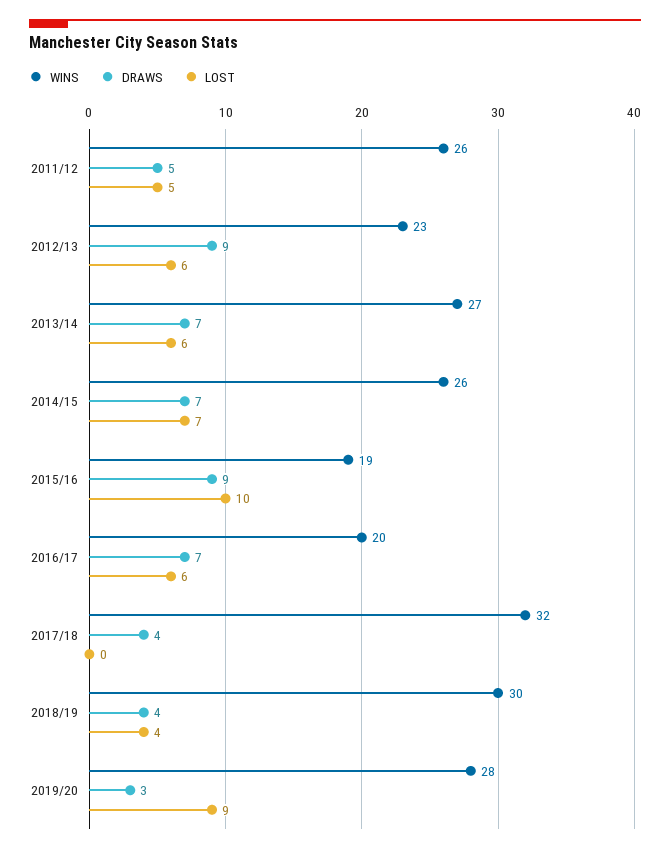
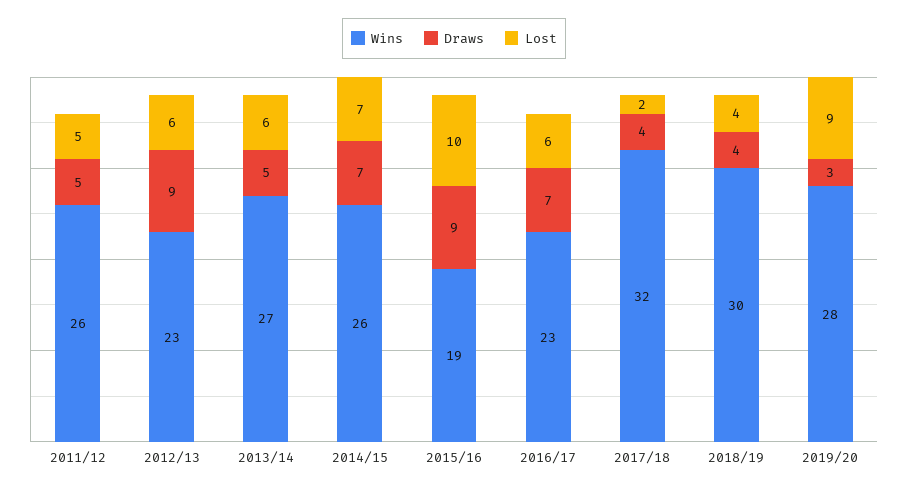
DRAWS, 2013/14: 7 -> 5
WINS, 2016/17: 20 -> 23
LOST, 2017/18: 0 -> 2

